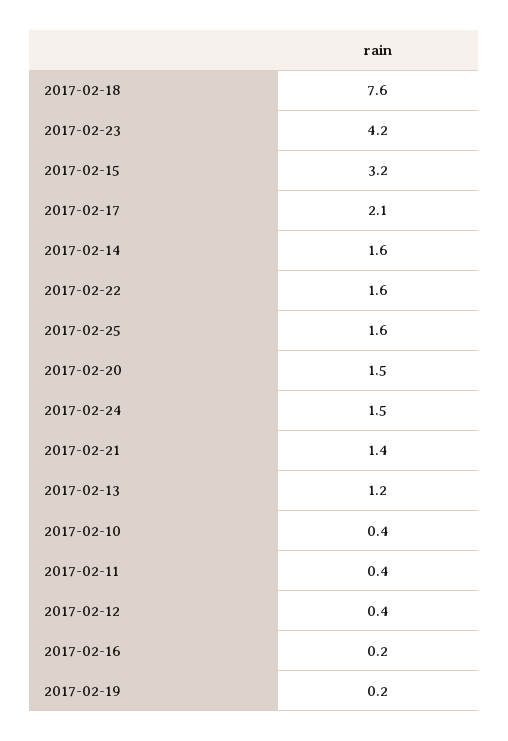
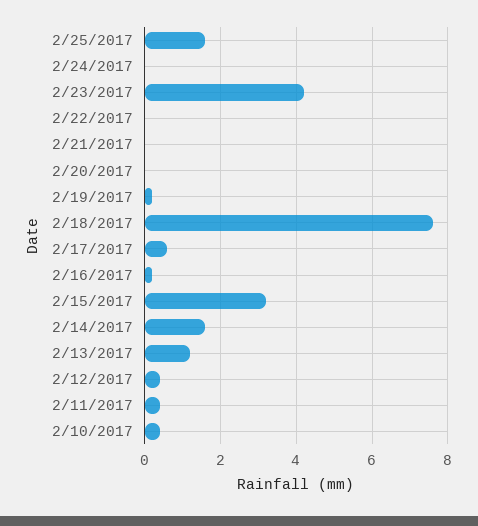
2017-02-17: 2.1 -> 0.5
2017-02-22: 1.6 -> 0
2017-02-20: 1.5 -> 0
2017-02-24: 1.5 -> 0
2017-02-21: 1.4 -> 0

